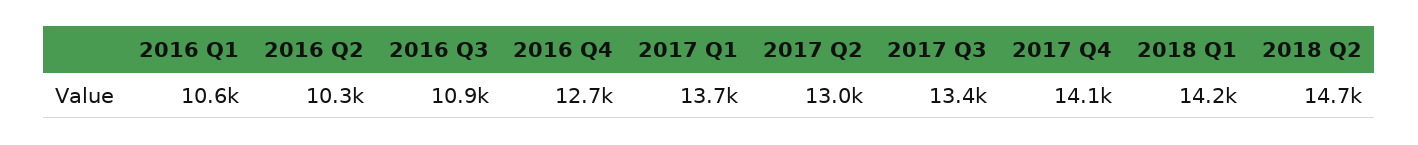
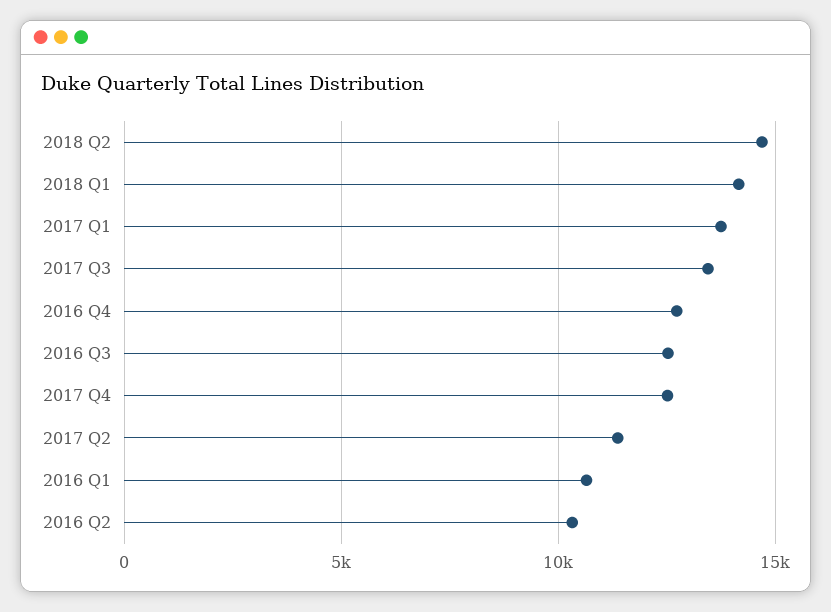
2016 Q3: 10900 -> 12500
2017 Q2: 13000 -> 11500
2017 Q4: 14100 -> 12500

